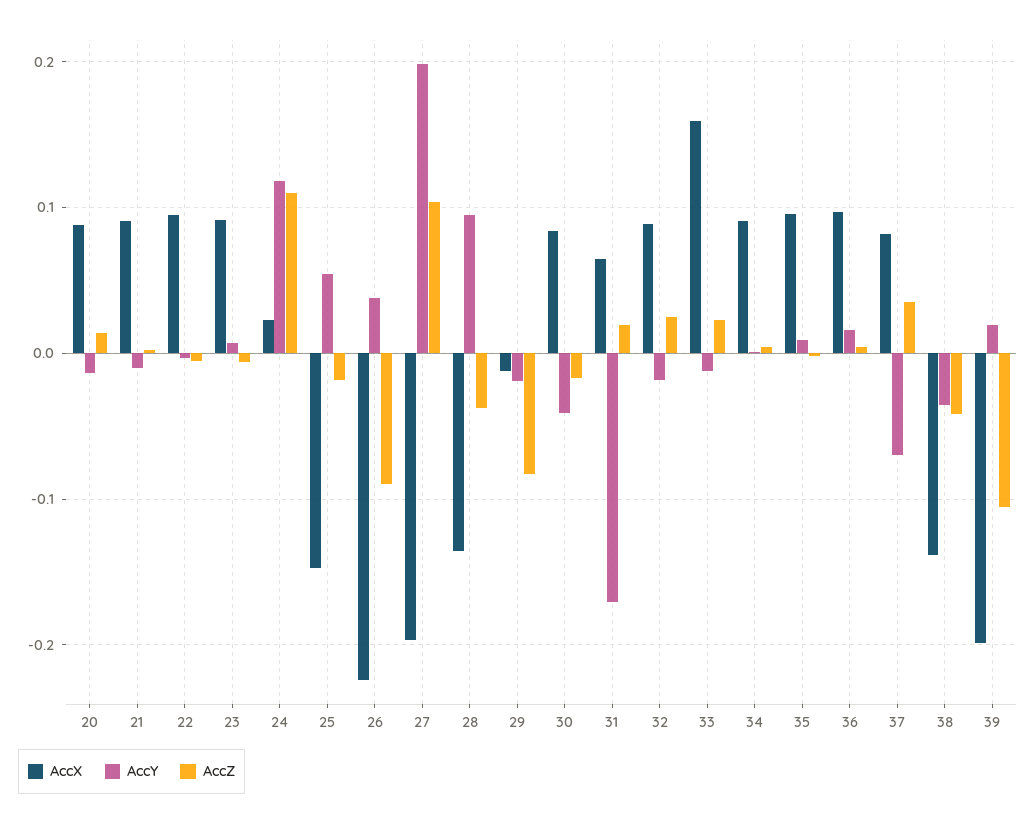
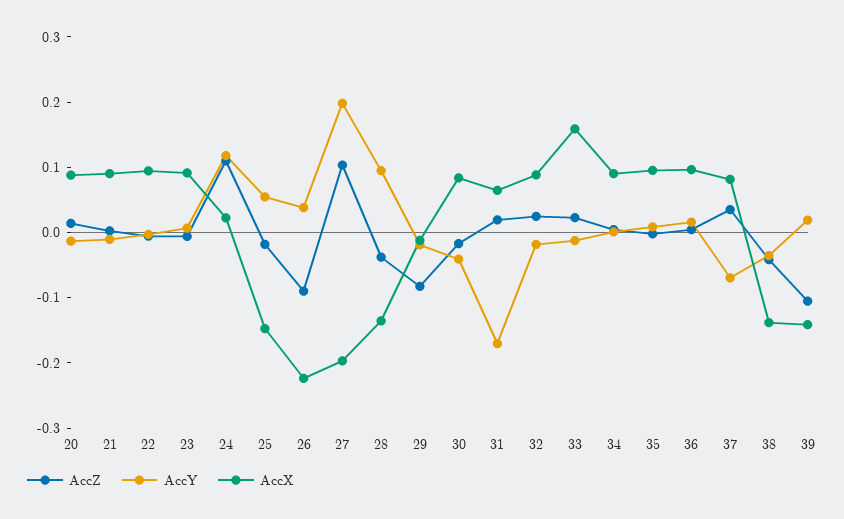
AccX, 39: -0.2 -> -0.14

